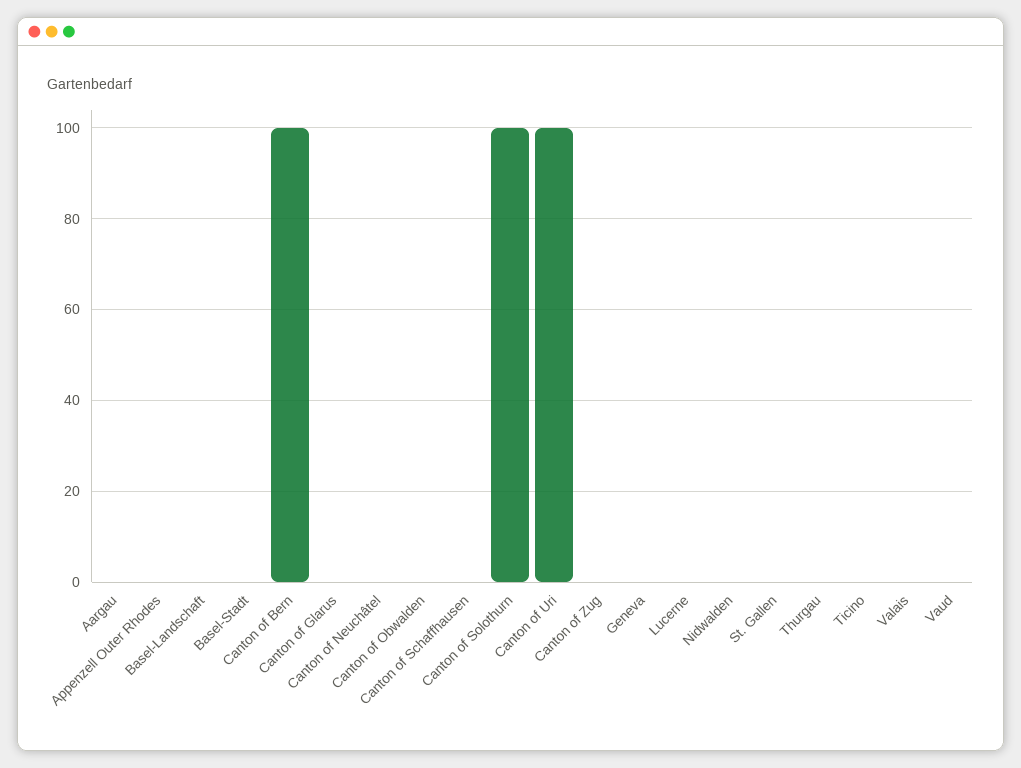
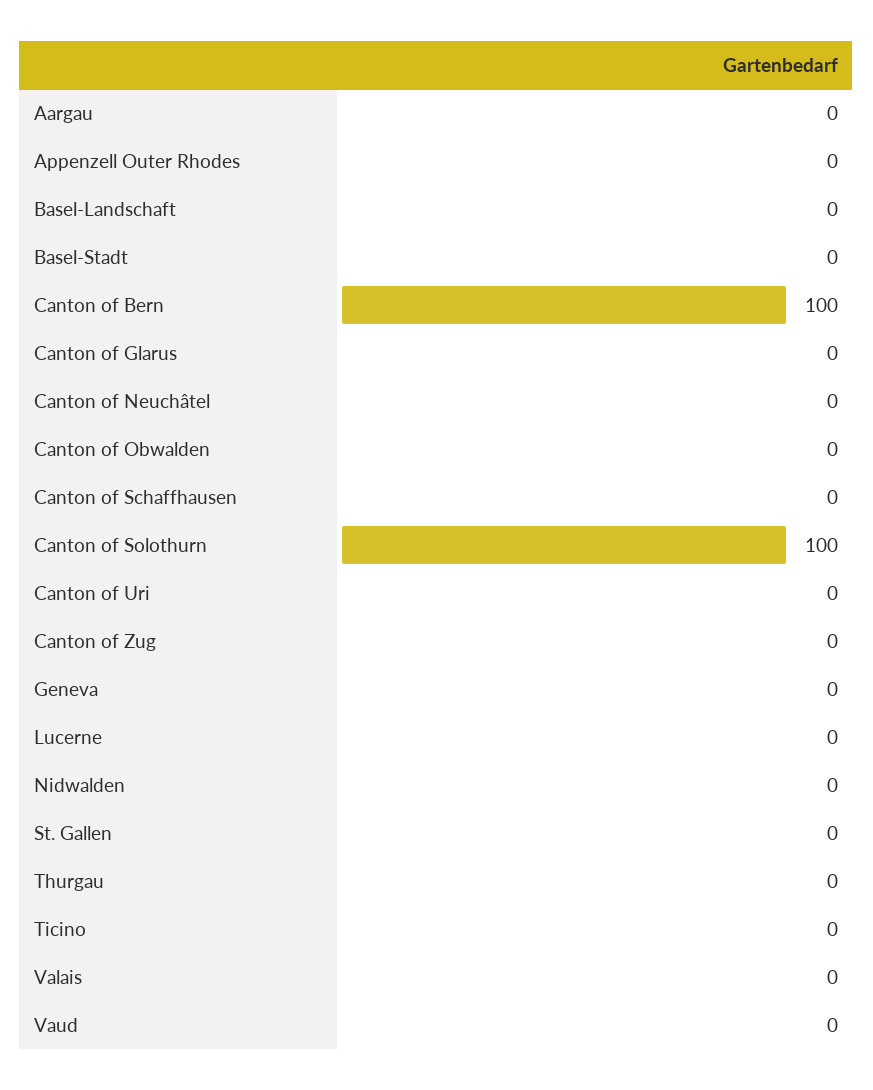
Canton of Uri: 100 -> 0

